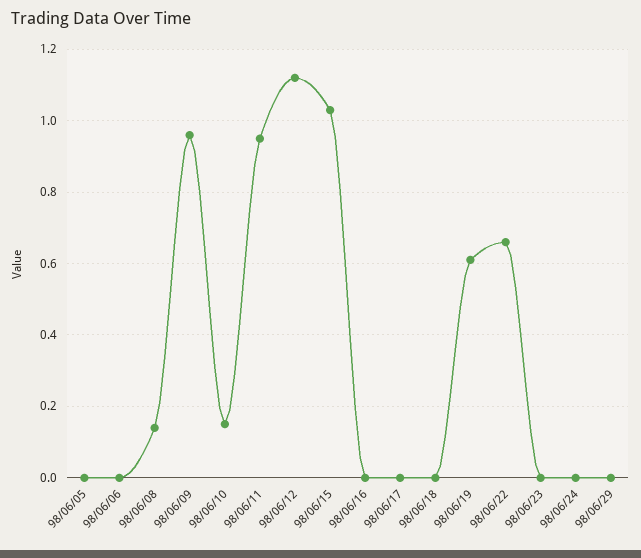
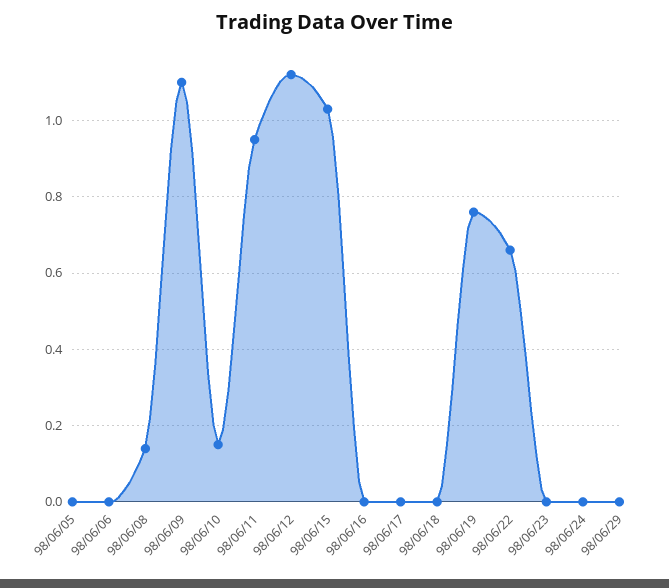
98/06/09: 0.95 -> 1.1
98/06/19: 0.6 -> 0.75

